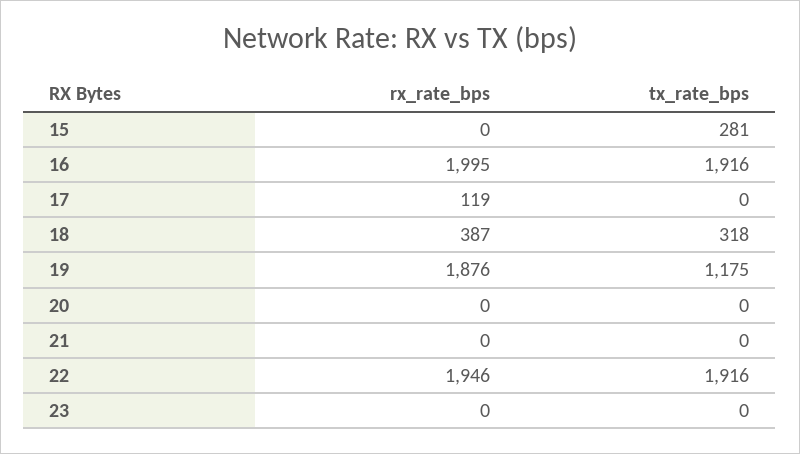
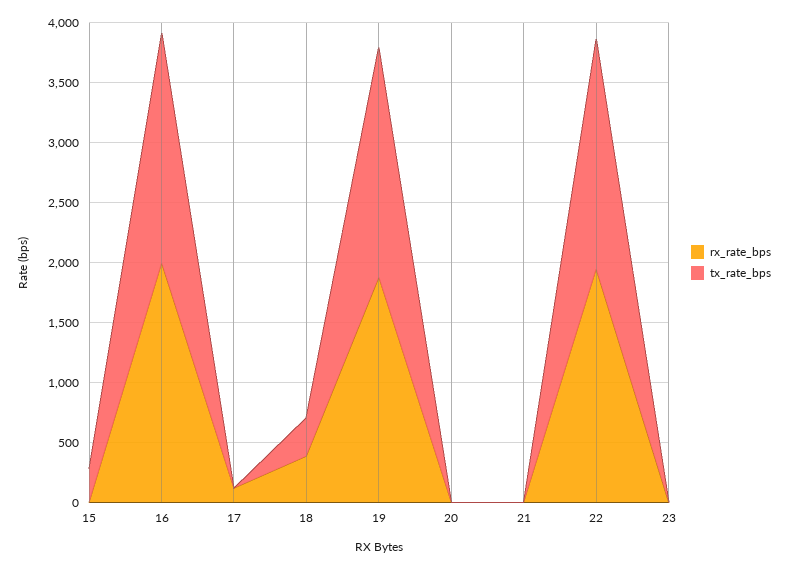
tx_rate_bps, 19: 1175 -> 1900

